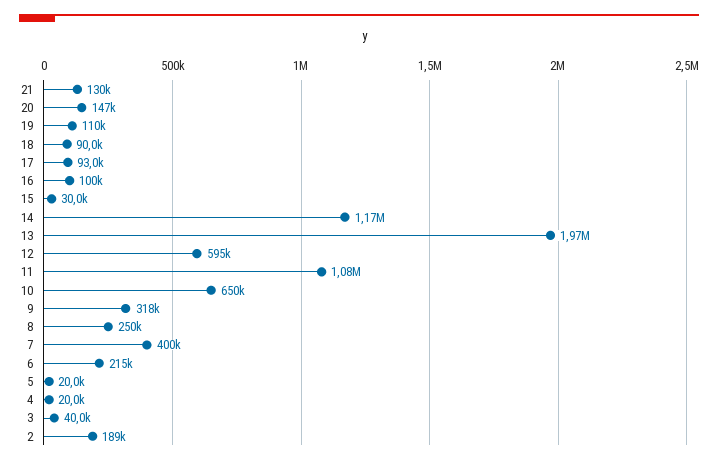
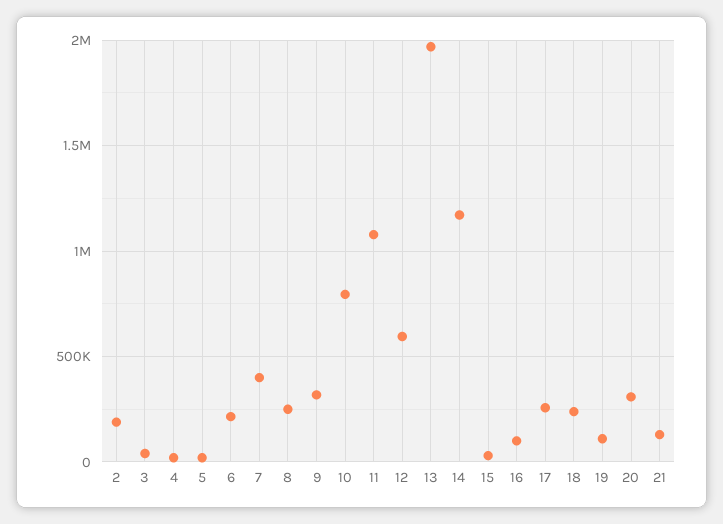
20: 147000 -> 300000
18: 90000 -> 250000
17: 93000 -> 250000
10: 650000 -> 800000

